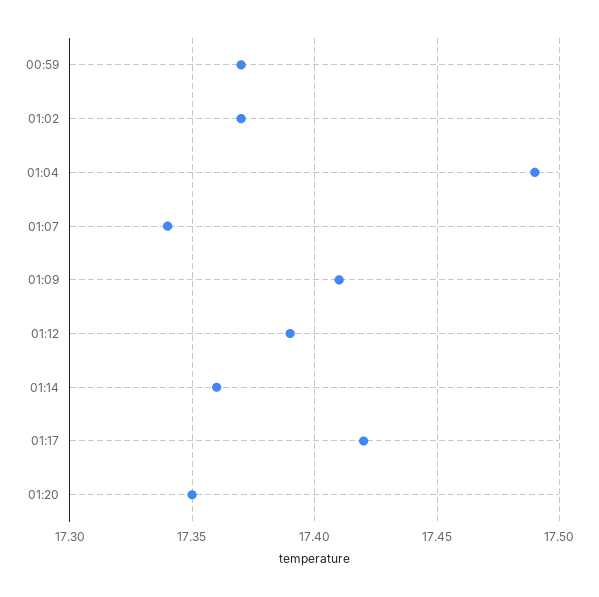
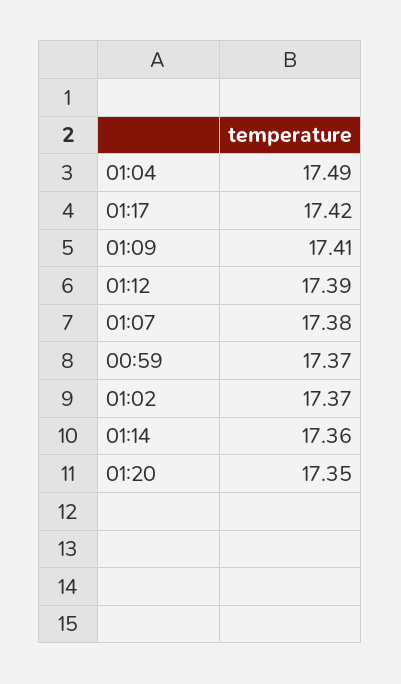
01:07: 17.34 -> 17.38

